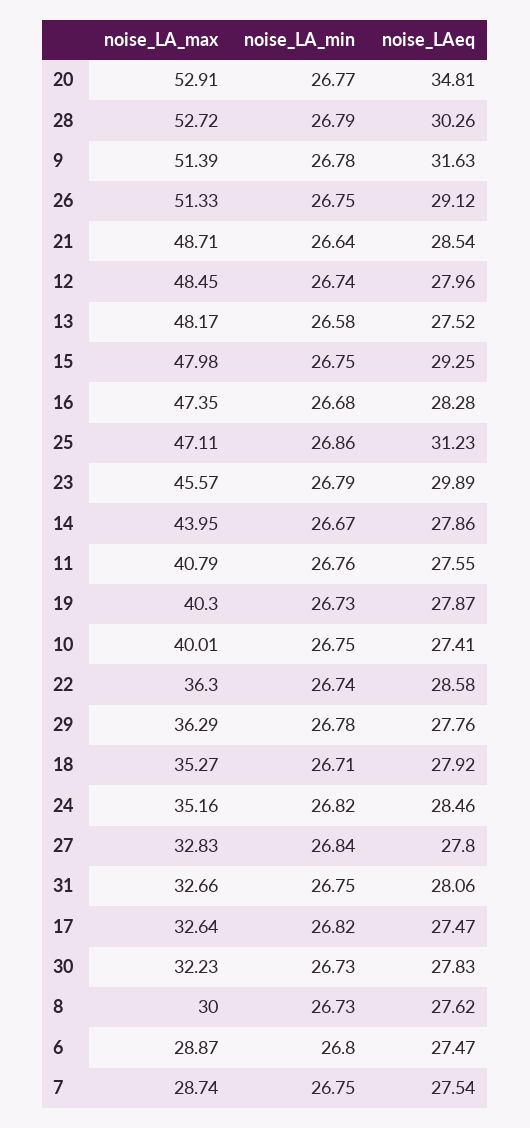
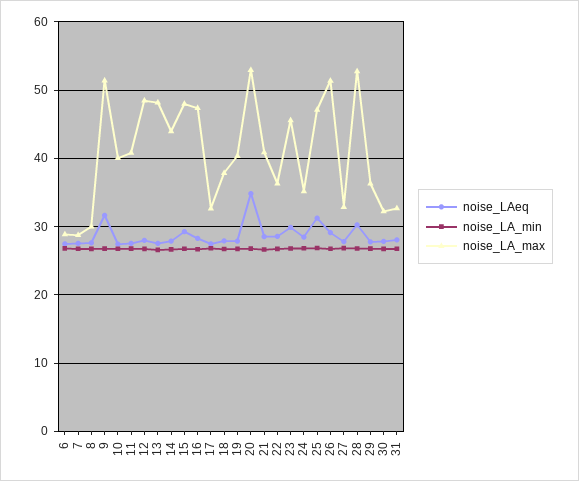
noise_LA_max, 21: 48.71 -> 41
noise_LA_max, 18: 35.27 -> 38

